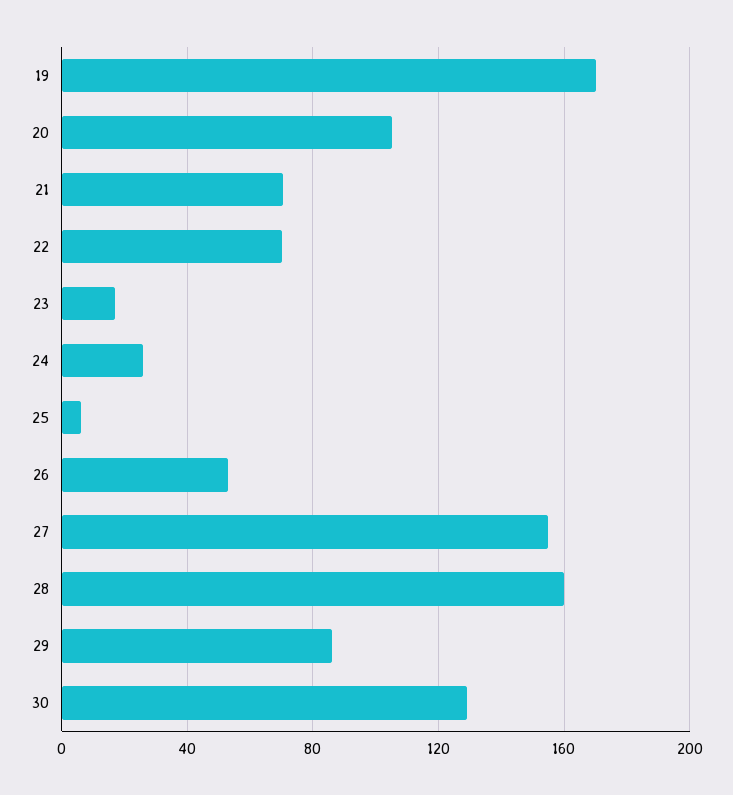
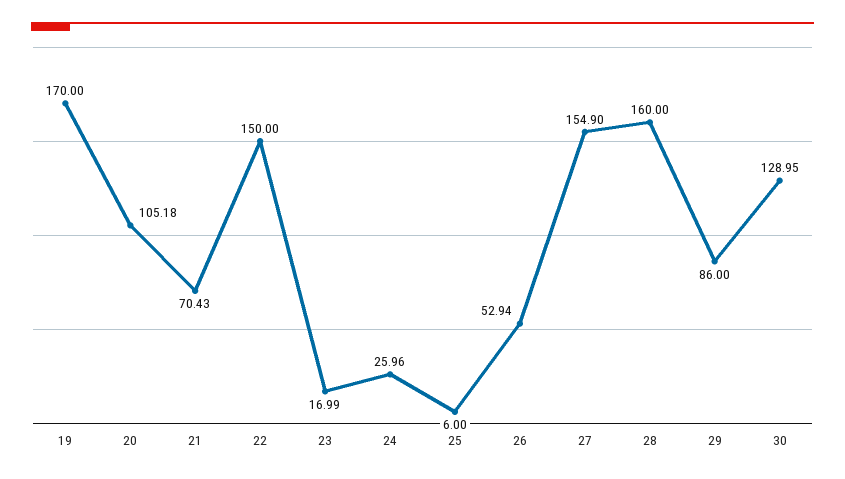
22: 70 -> 150

